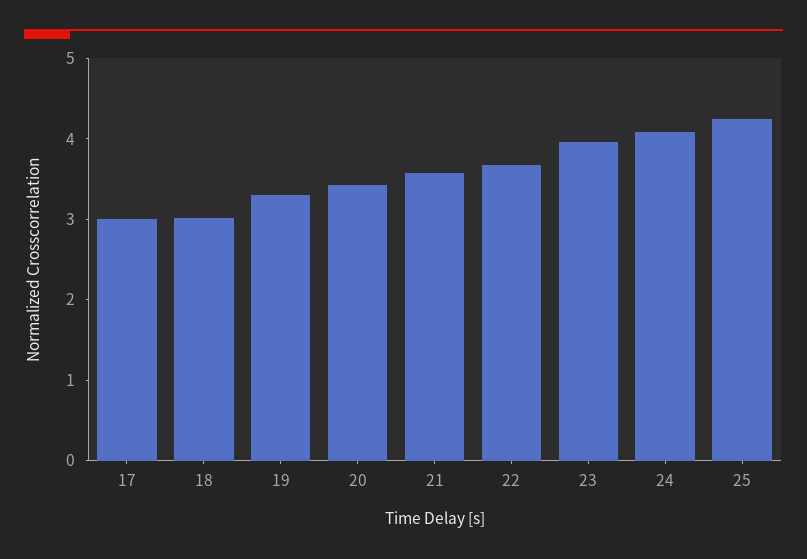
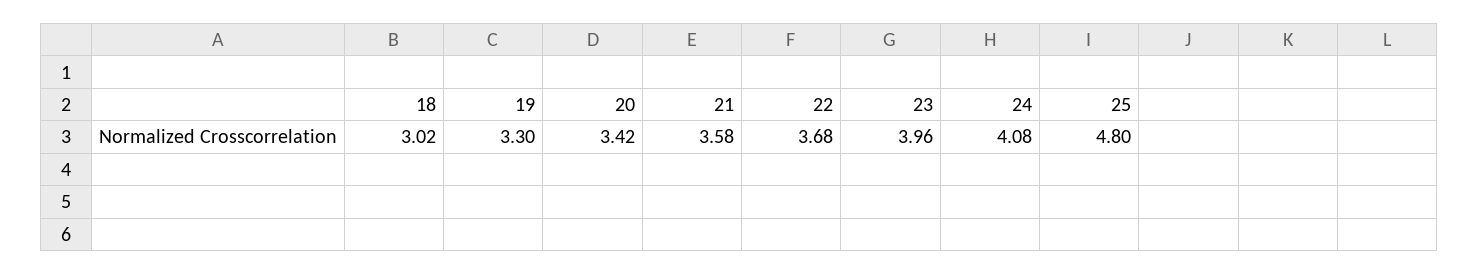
17: 3 -> none
25: 4.2 -> 4.8

